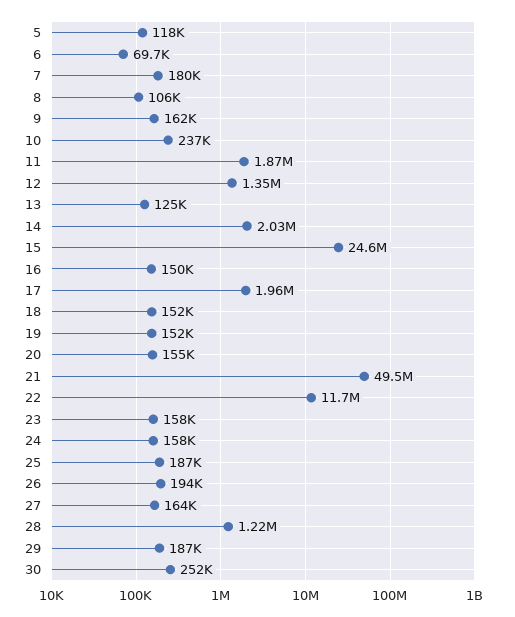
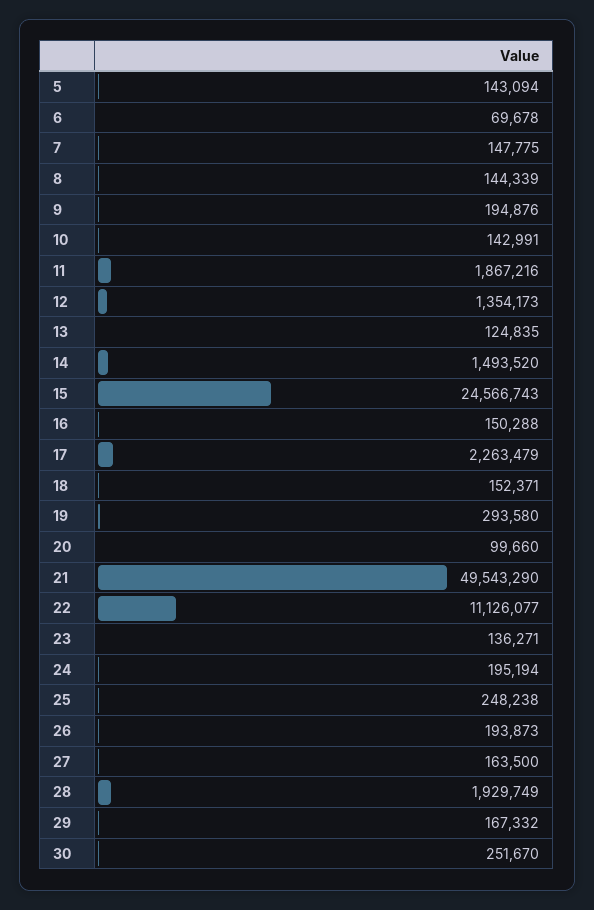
5: 118000 -> 143094
7: 180000 -> 147775
8: 106000 -> 144339
9: 162000 -> 194876
10: 237000 -> 142991
14: 2030000 -> 1493520
17: 1960000 -> 2263479
19: 152000 -> 293580
20: 155000 -> 99660
22: 11700000 -> 11126077
23: 158000 -> 136271
24: 158000 -> 195194
25: 187000 -> 248238
28: 1220000 -> 1929749
29: 187000 -> 167332

